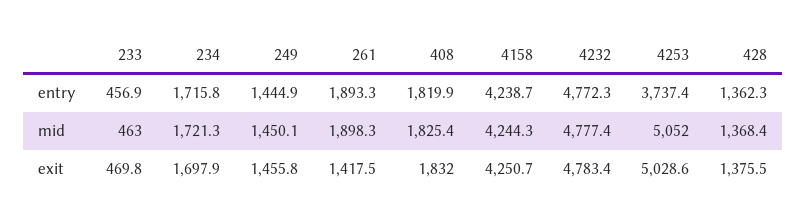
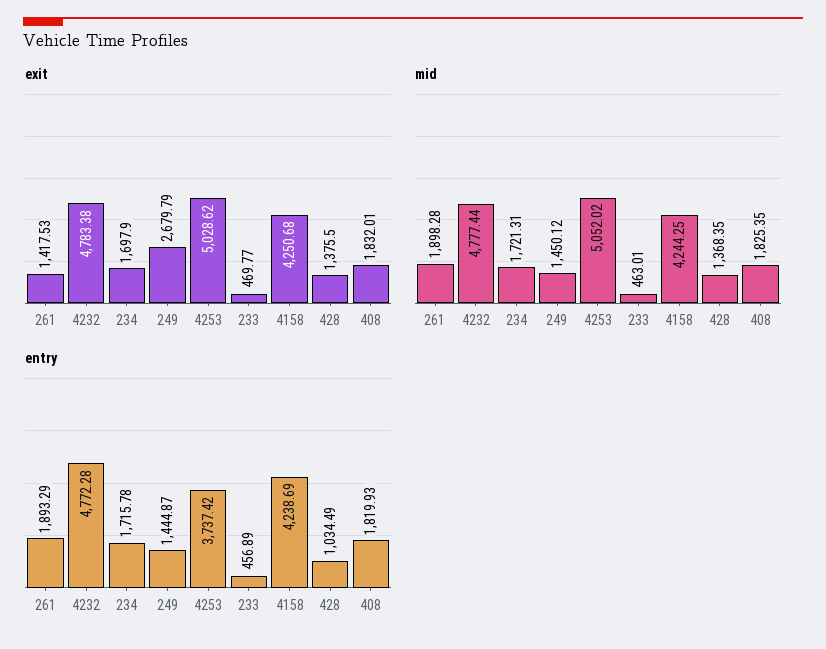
entry, 428: 1362.3 -> 1034.49
exit, 249: 1455.8 -> 2679.79

